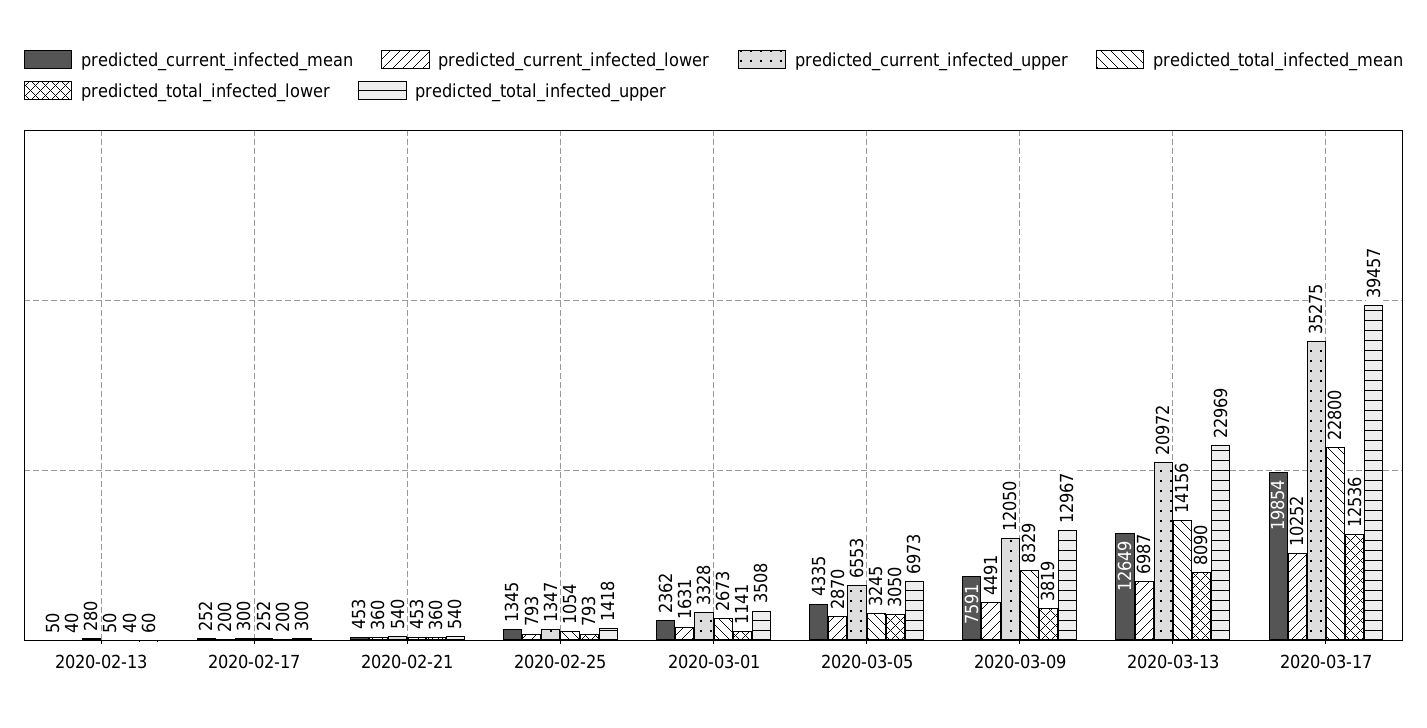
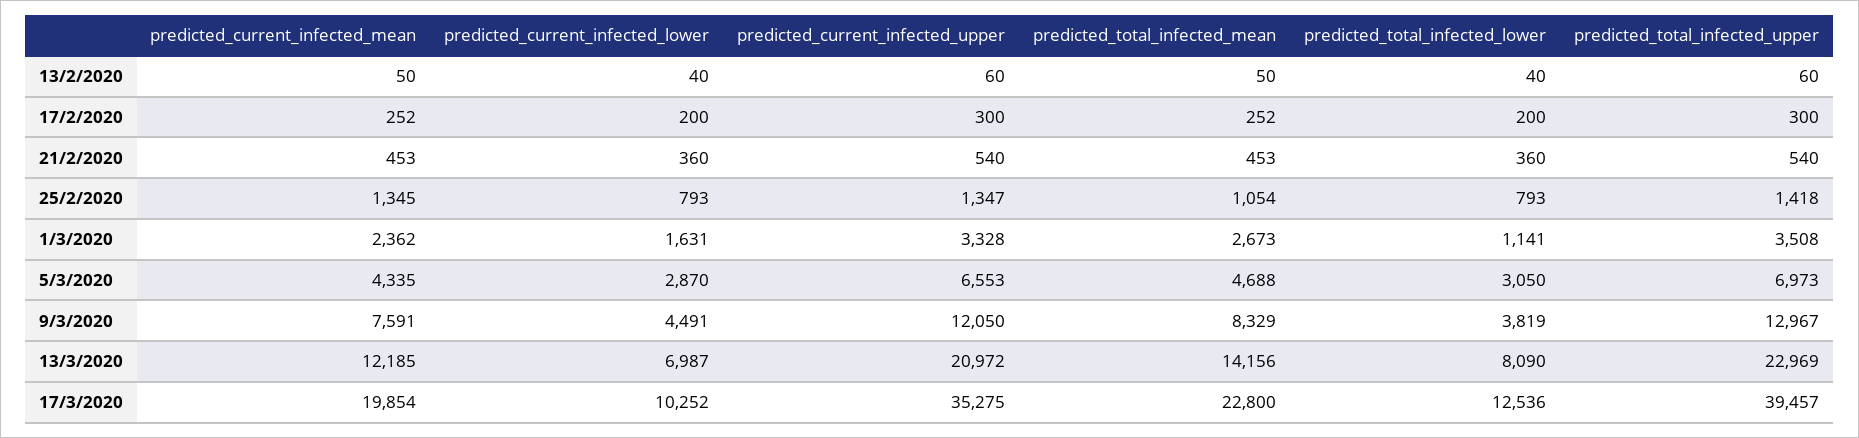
predicted_current_infected_upper, 2020-02-13: 280 -> 60
predicted_total_infected_mean, 2020-03-05: 3245 -> 4688
predicted_current_infected_mean, 2020-03-13: 12649 -> 12185

